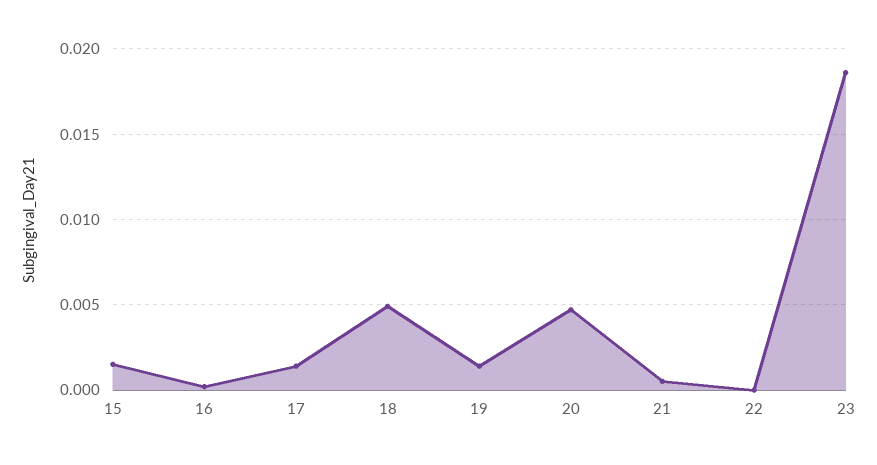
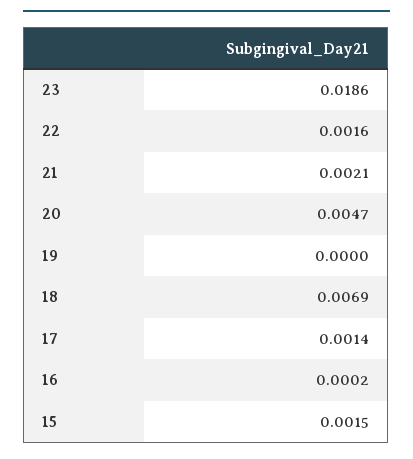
18: 0.005 -> 0.0069
19: 0.0015 -> 0
21: 0.0005 -> 0.0021
22: 0 -> 0.0016

